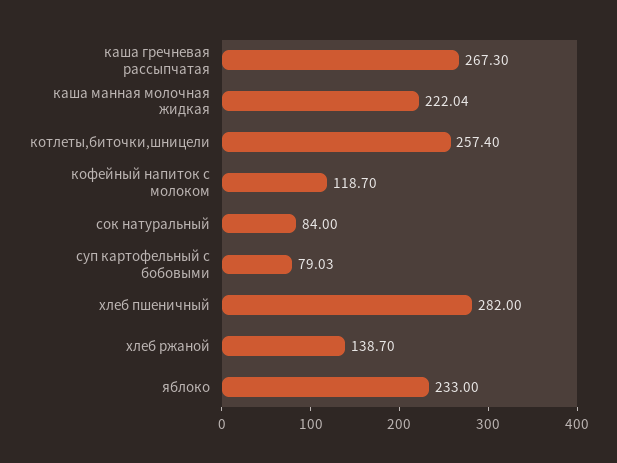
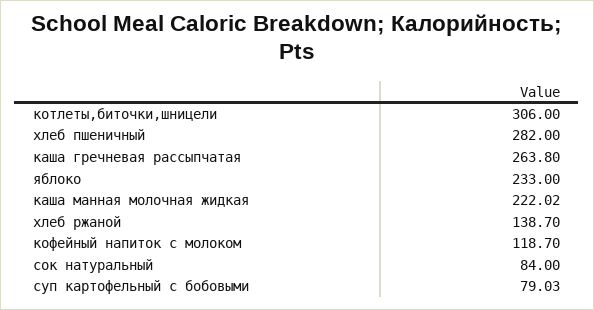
каша гречневая рассыпчатая: 267.3 -> 263.8
каша манная молочная жидкая: 222.04 -> 222.02
котлеты,биточки,шницели: 257.4 -> 306

